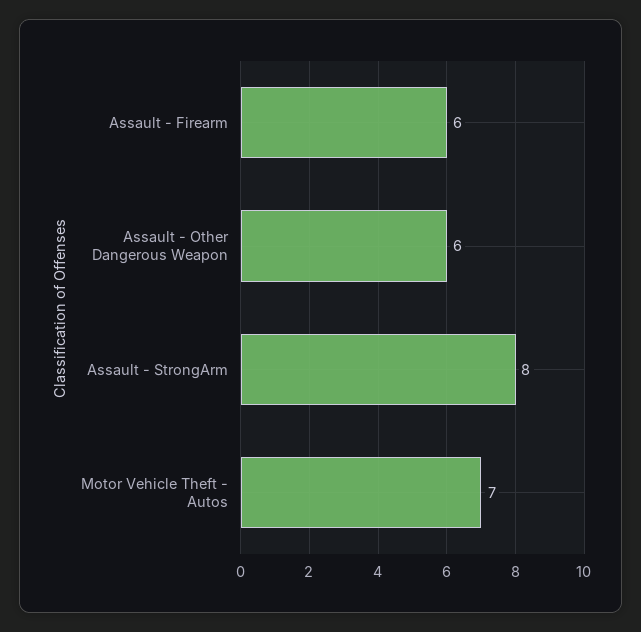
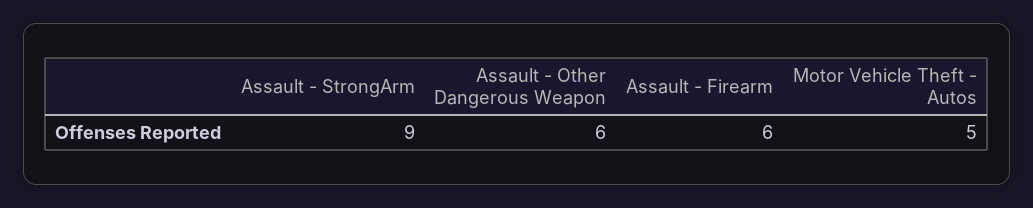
Assault - StrongArm: 8 -> 9
Motor Vehicle Theft - Autos: 7 -> 5

